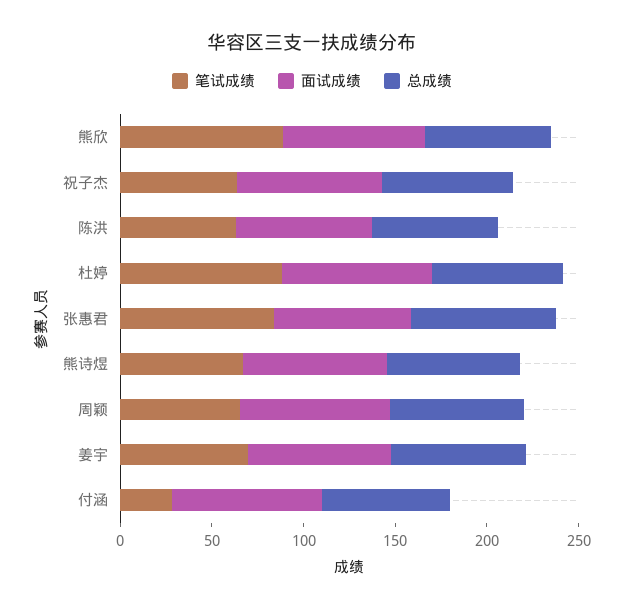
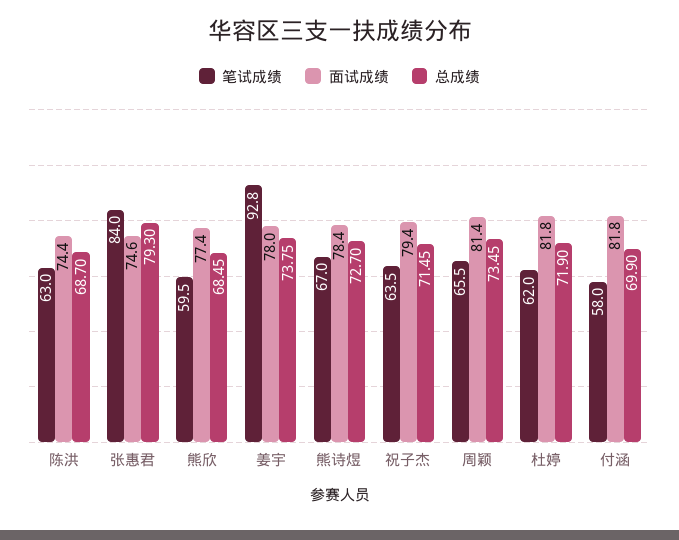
笔试成绩, 熊欣: 90 -> 59.5
笔试成绩, 杜婷: 90 -> 62
笔试成绩, 姜宇: 70 -> 92.8
笔试成绩, 付涵: 30 -> 58

